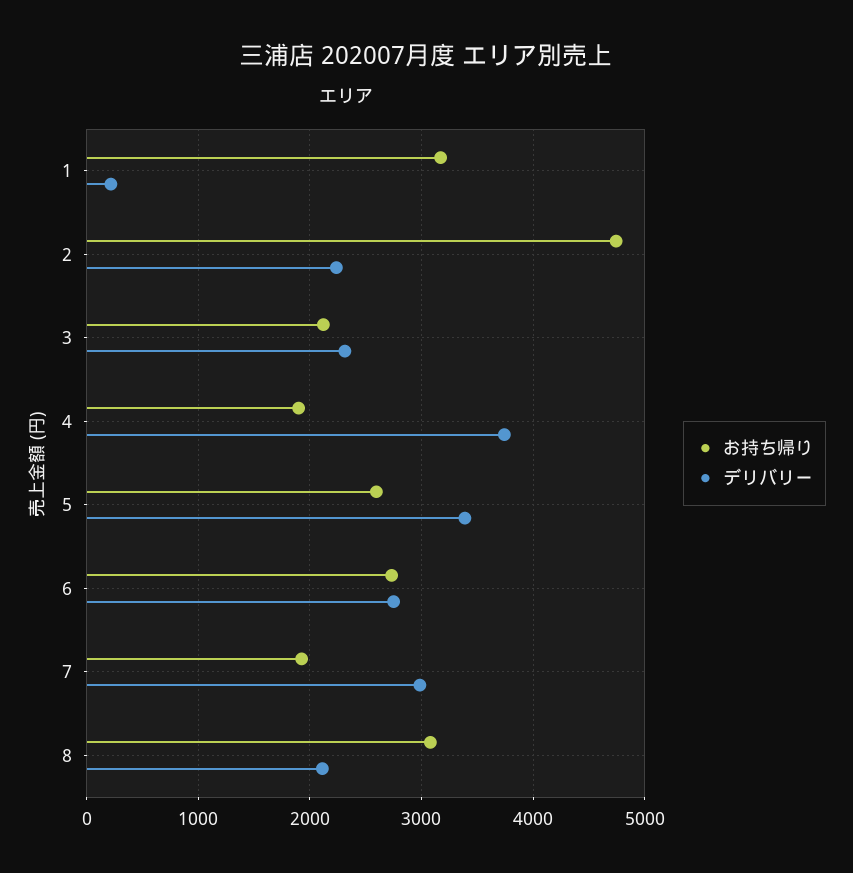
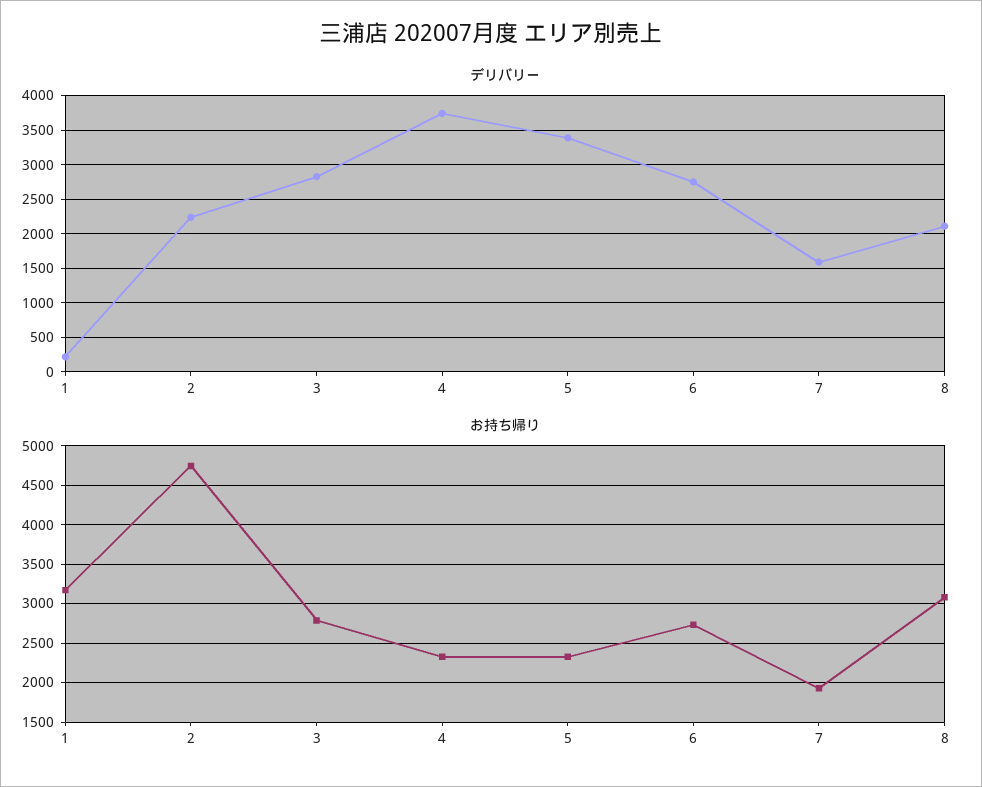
お持ち帰り, 3: 2100 -> 2800
デリバリー, 3: 2300 -> 2800
お持ち帰り, 4: 1900 -> 2300
お持ち帰り, 5: 2600 -> 2300
デリバリー, 7: 3000 -> 1600

